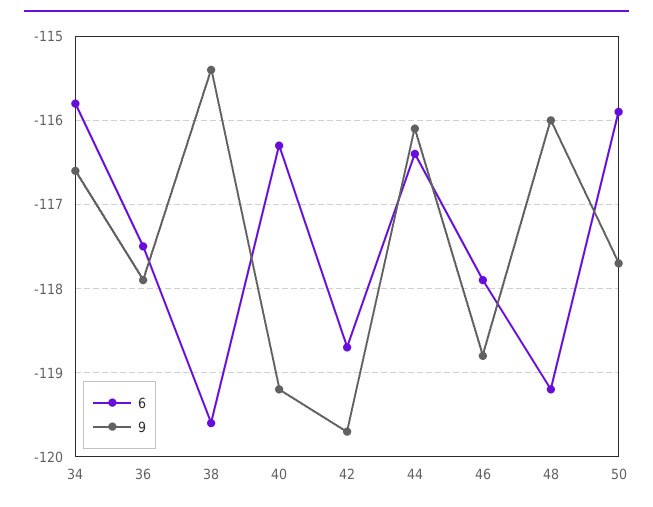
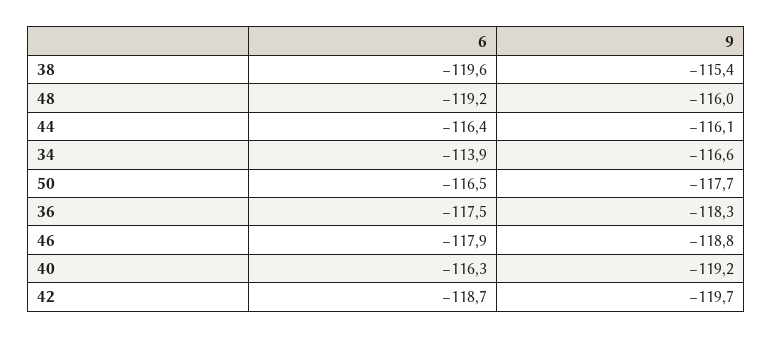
6, 34: -115.8 -> -113.9
9, 36: -117.9 -> -118.3
6, 50: -115.9 -> -116.5

